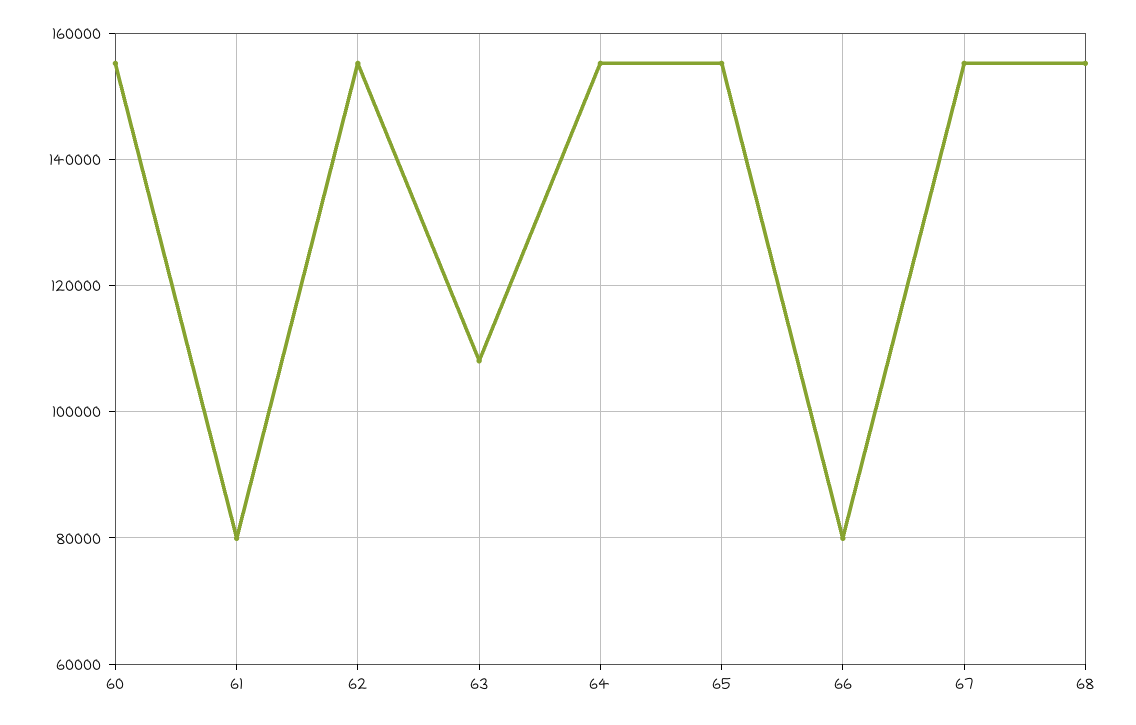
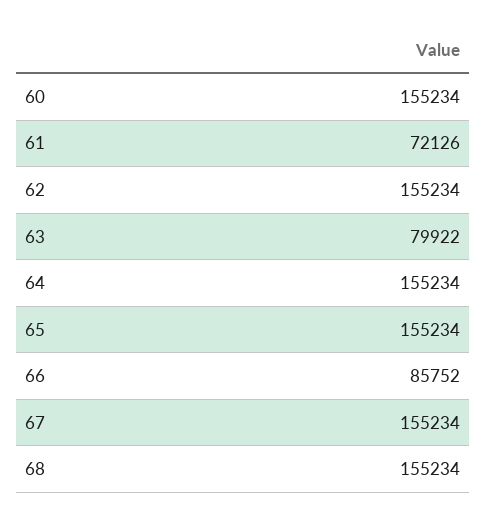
61: 80000 -> 72126
63: 108000 -> 79922
66: 80000 -> 85752

